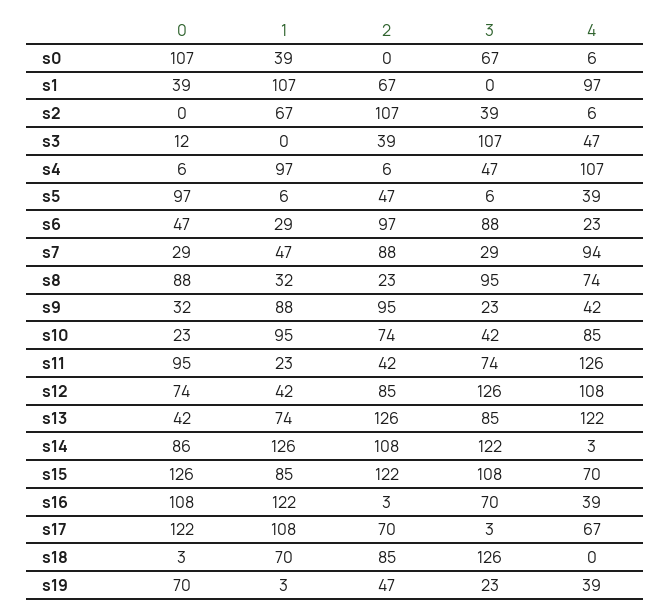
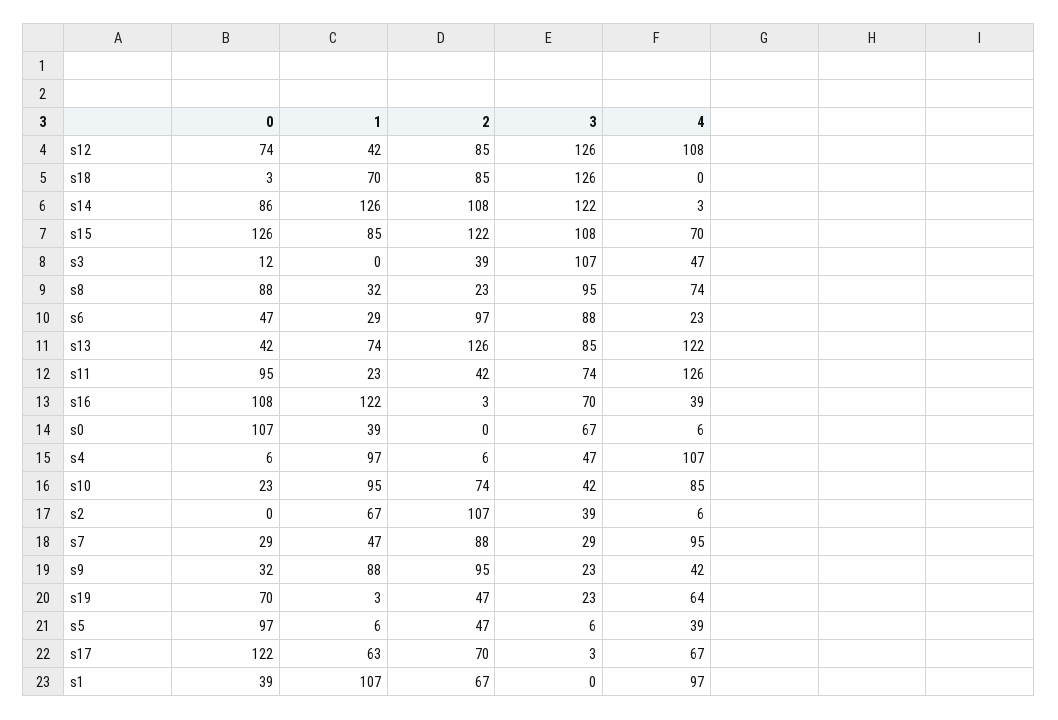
4, s7: 94 -> 95
1, s17: 108 -> 63
4, s19: 39 -> 64

